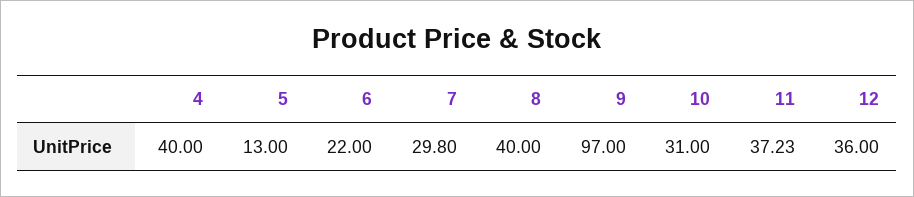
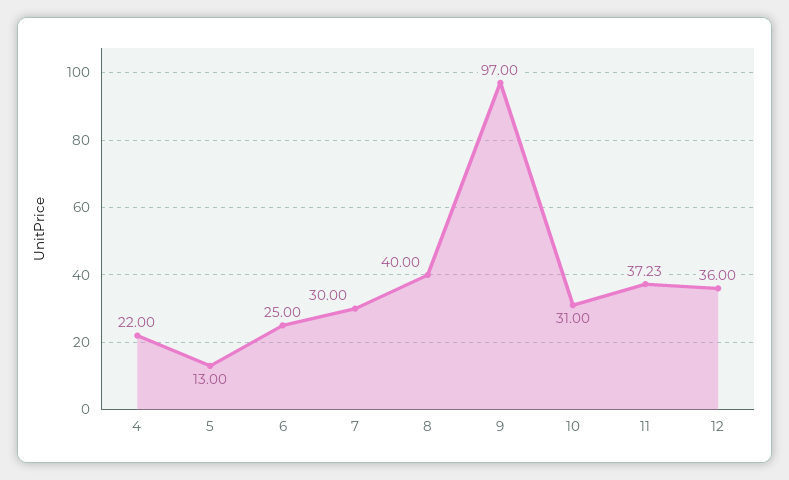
4: 40 -> 22
6: 22 -> 25
7: 29.8 -> 30

